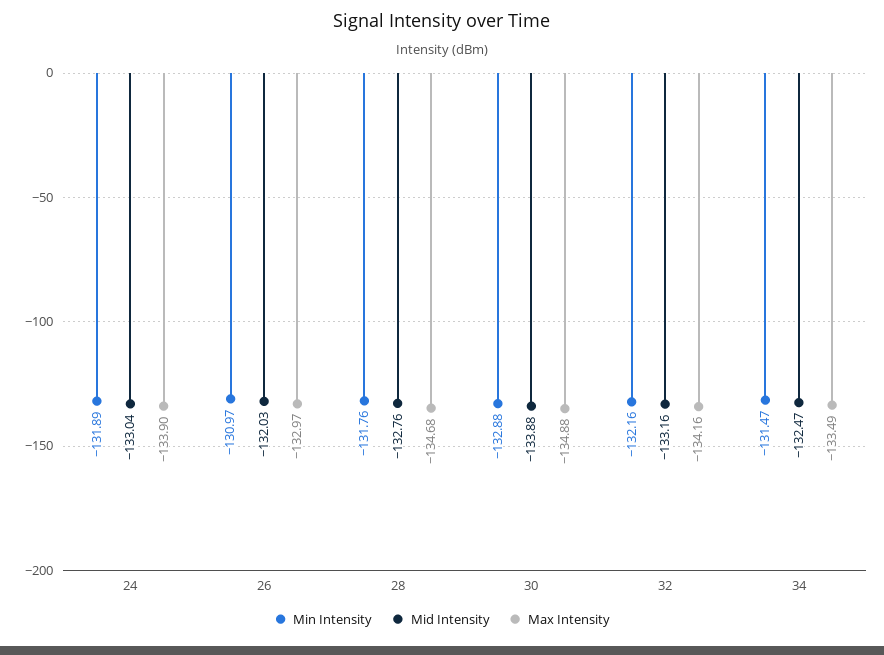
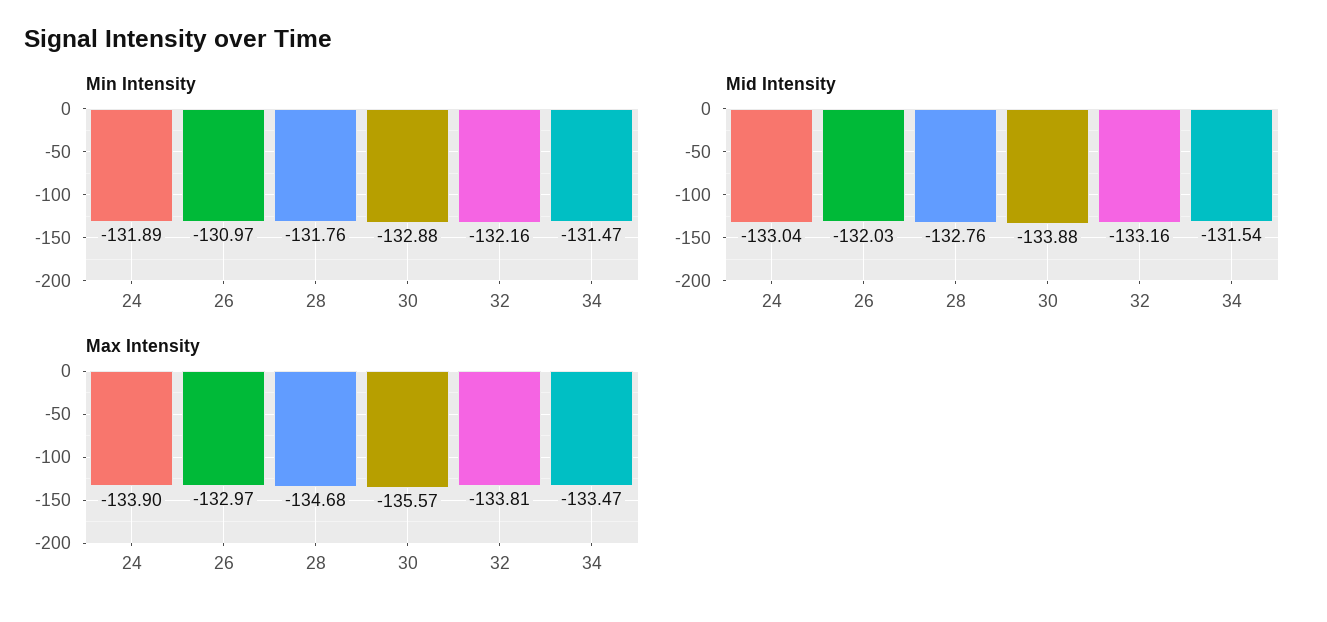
Max Intensity, 30: -134.88 -> -135.57
Max Intensity, 32: -134.16 -> -133.81
Mid Intensity, 34: -132.47 -> -131.54
Max Intensity, 34: -133.49 -> -133.47

